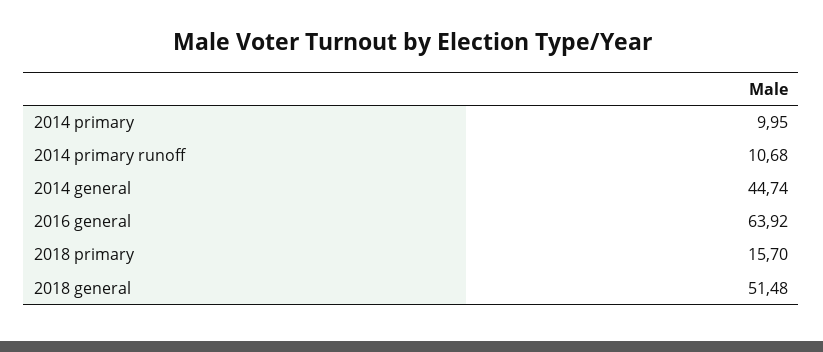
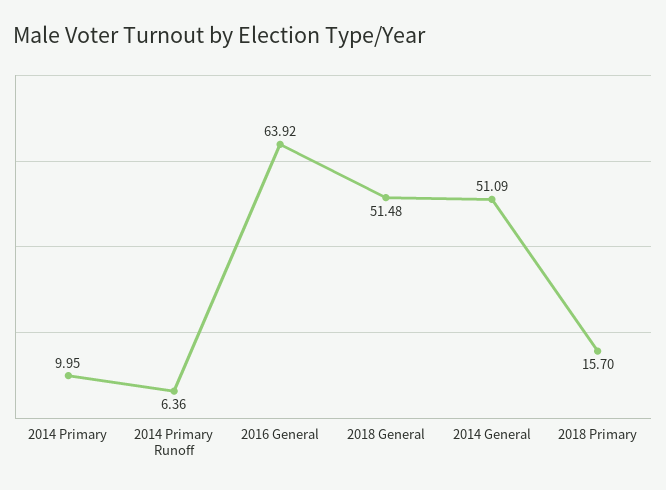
2014 primary runoff: 10.68 -> 6.36
2014 general: 44.74 -> 51.09

